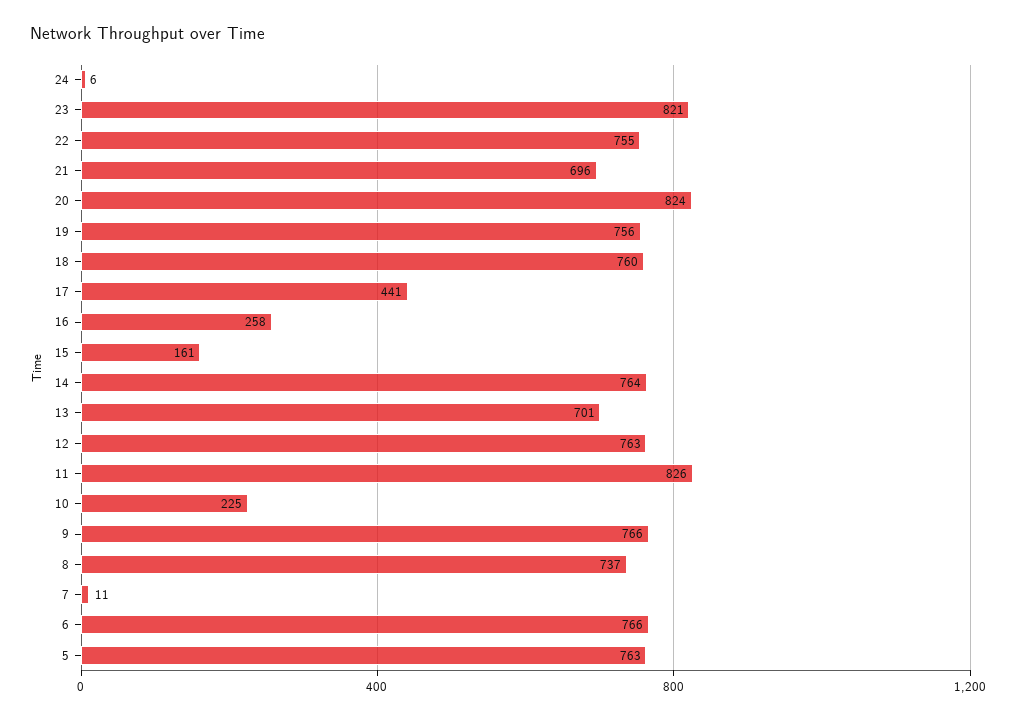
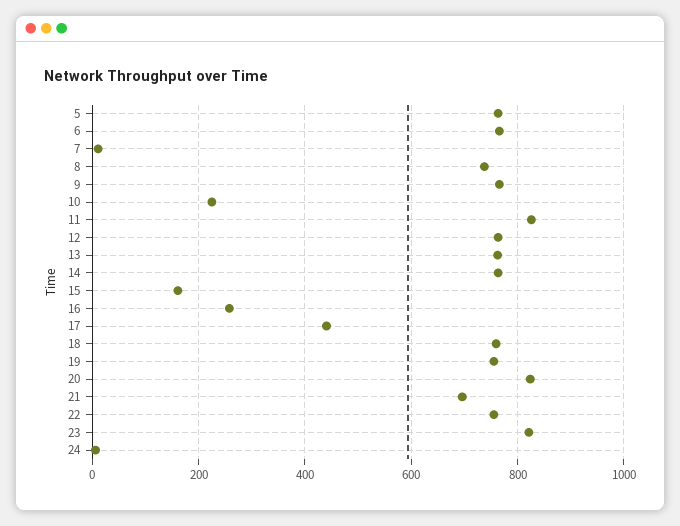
13: 701 -> 760

